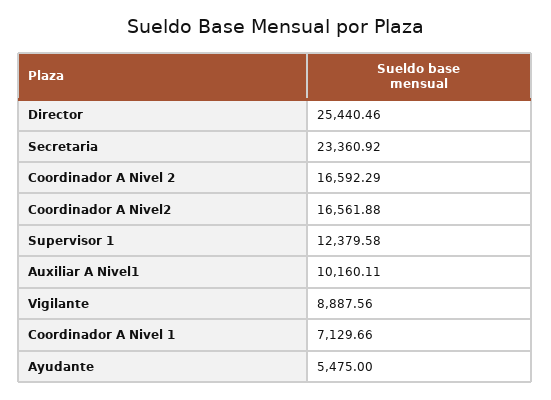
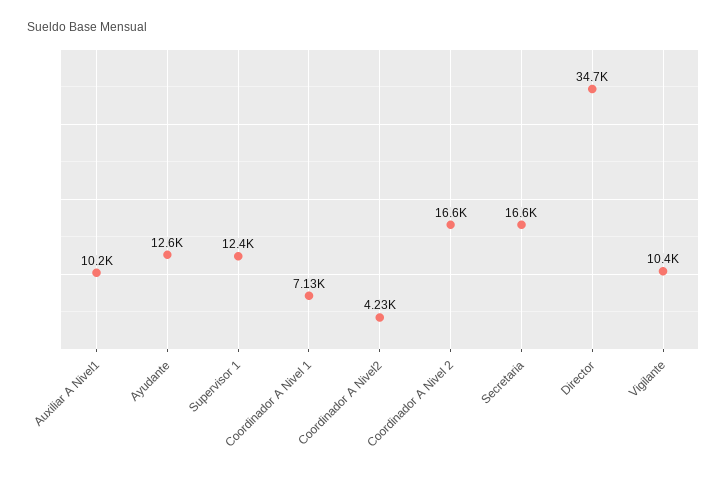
Director: 25440.46 -> 34700
Secretaria: 23360.92 -> 16600
Coordinador A Nivel2: 16561.88 -> 4230
Vigilante: 8887.56 -> 10400
Ayudante: 5475 -> 12600

